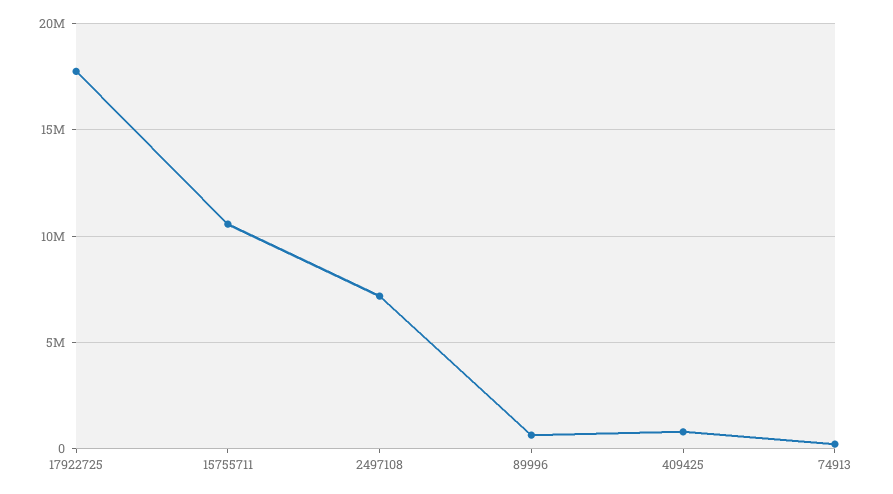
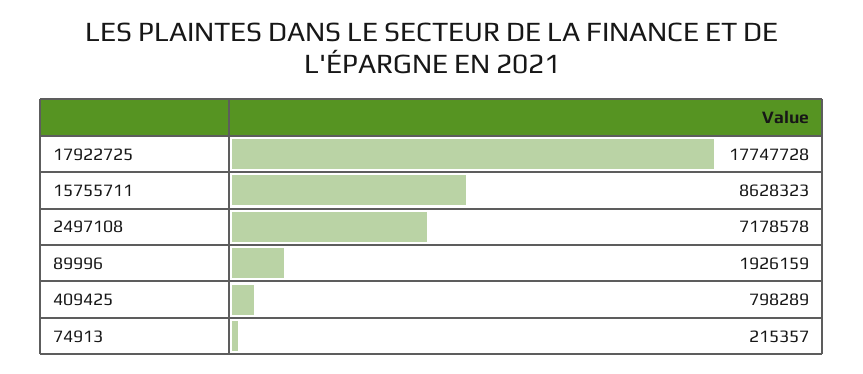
15755711: 10500000 -> 8628323
89996: 500000 -> 1926159

